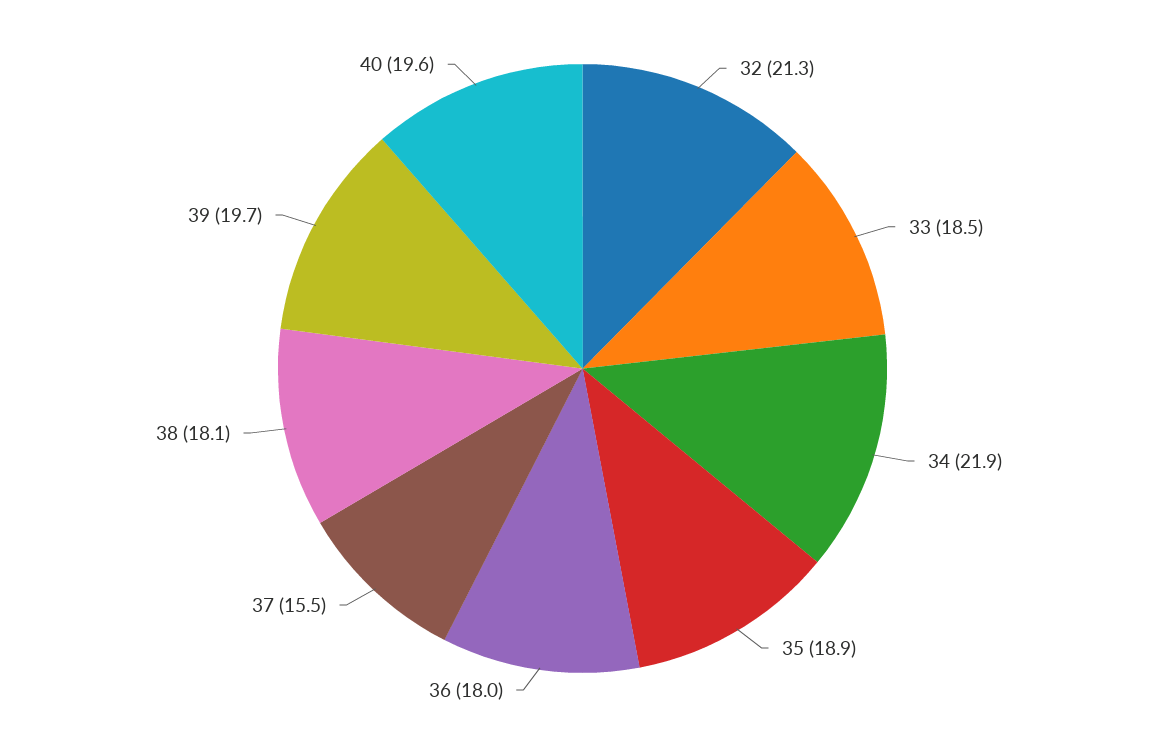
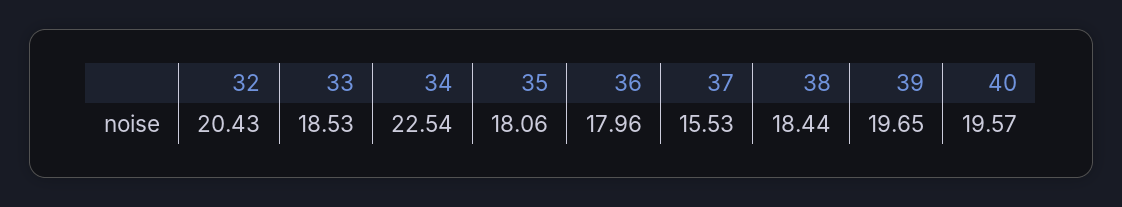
32: 21.3 -> 20.43
34: 21.9 -> 22.54
35: 18.9 -> 18.06
38: 18.1 -> 18.44

